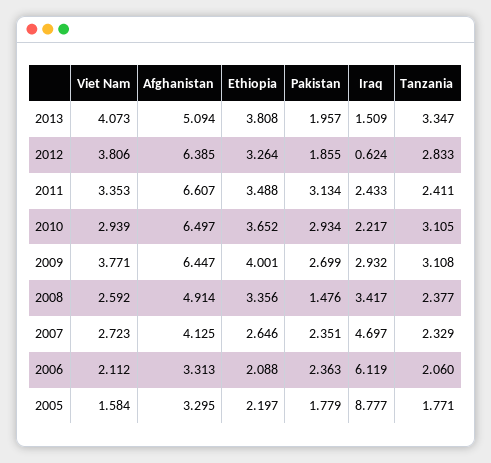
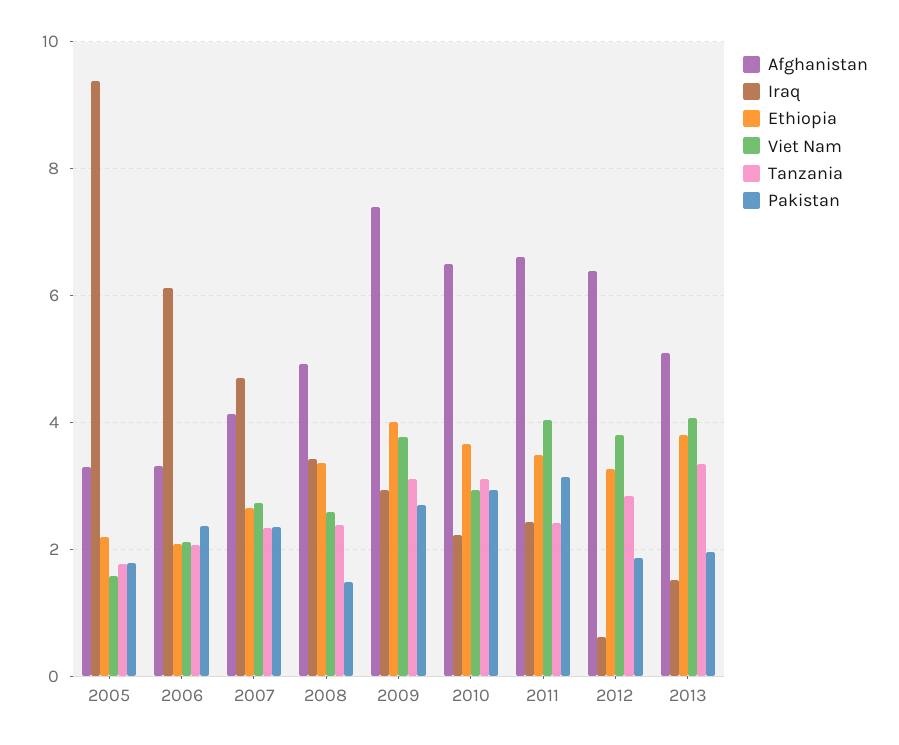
Viet Nam, 2011: 3.353 -> 4
Afghanistan, 2009: 6.447 -> 7.4
Iraq, 2005: 8.777 -> 9.4

